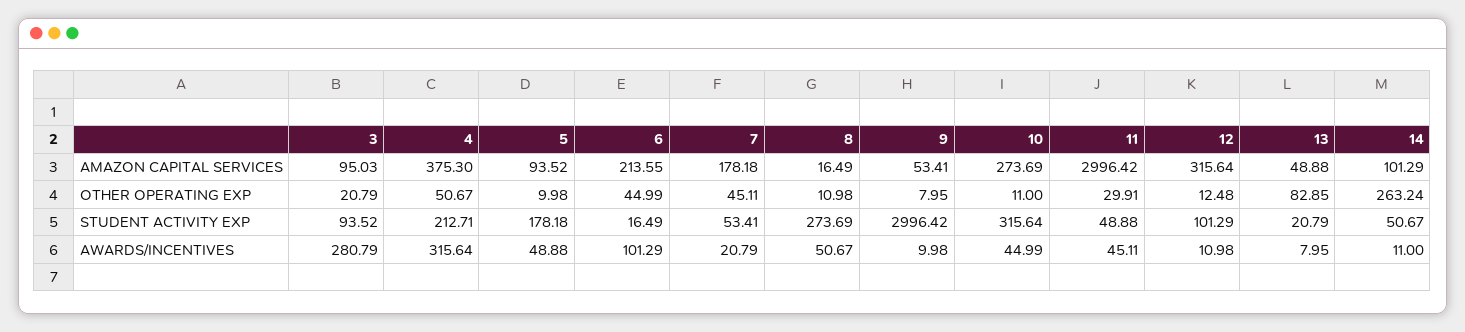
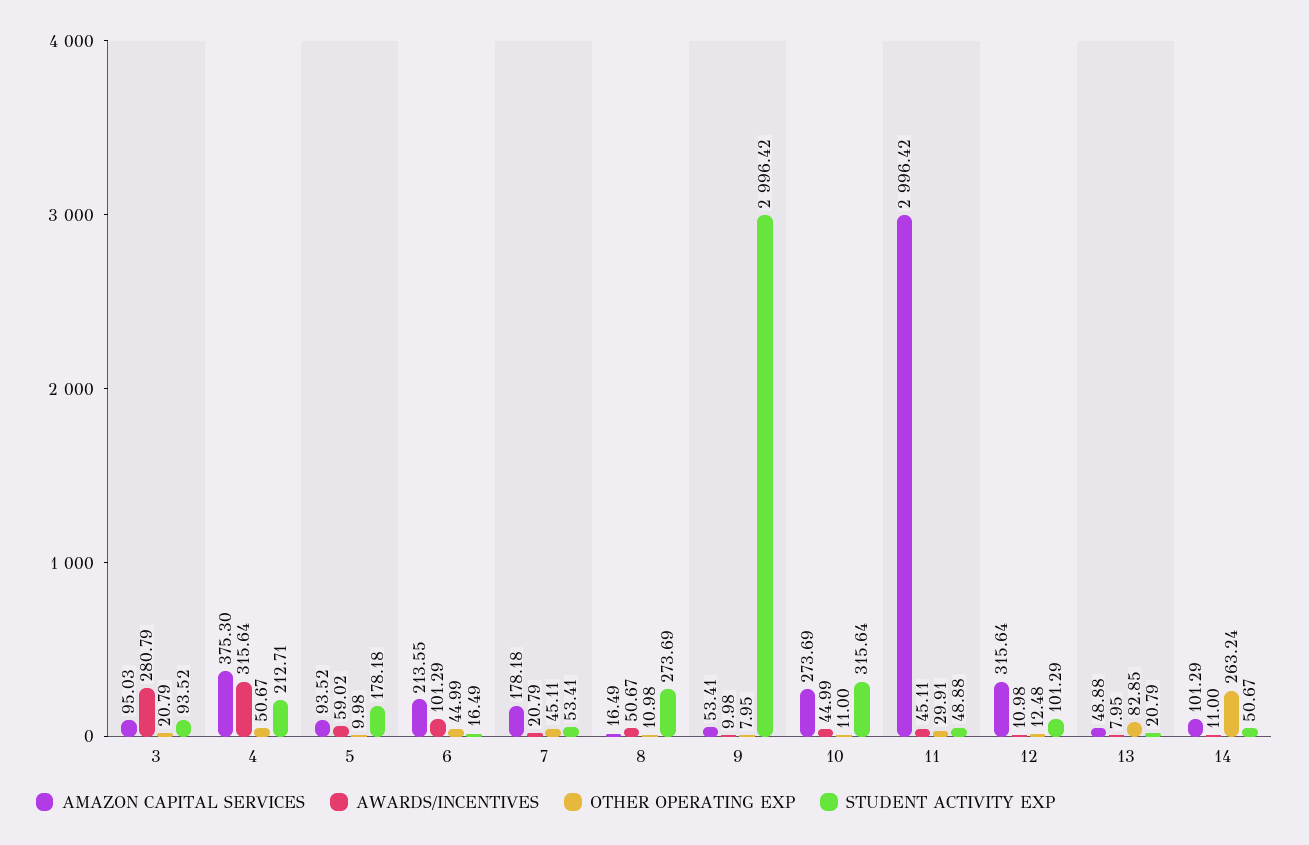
AWARDS/INCENTIVES, 5: 48.88 -> 59.02

